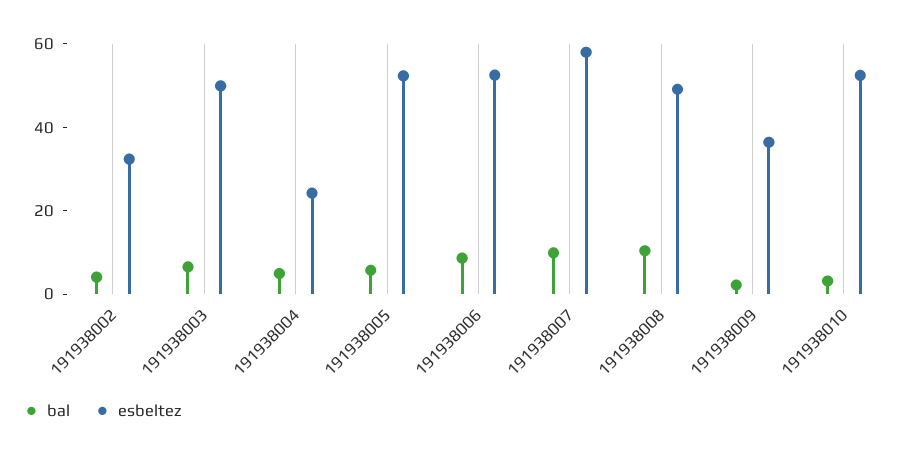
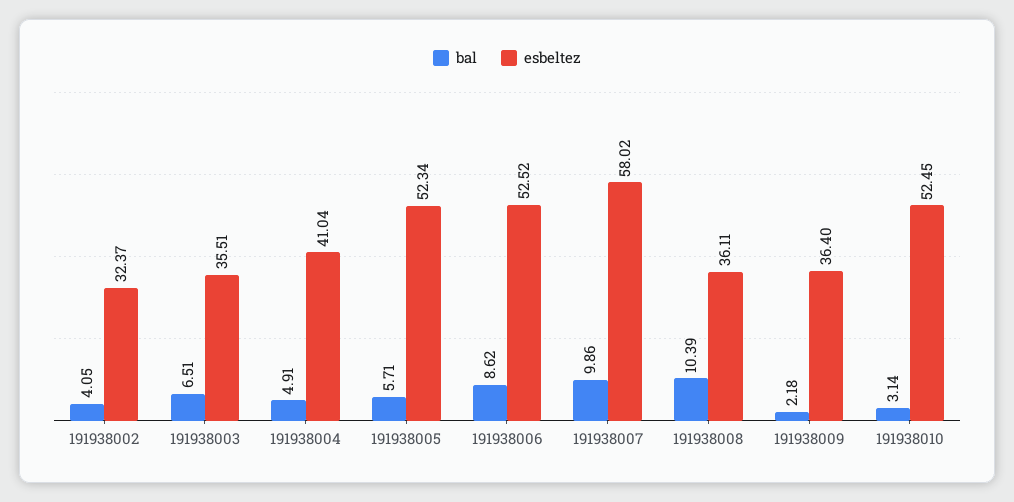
esbeltez, 191938003: 50 -> 35.51
esbeltez, 191938004: 25 -> 41.04
esbeltez, 191938008: 50 -> 36.11

